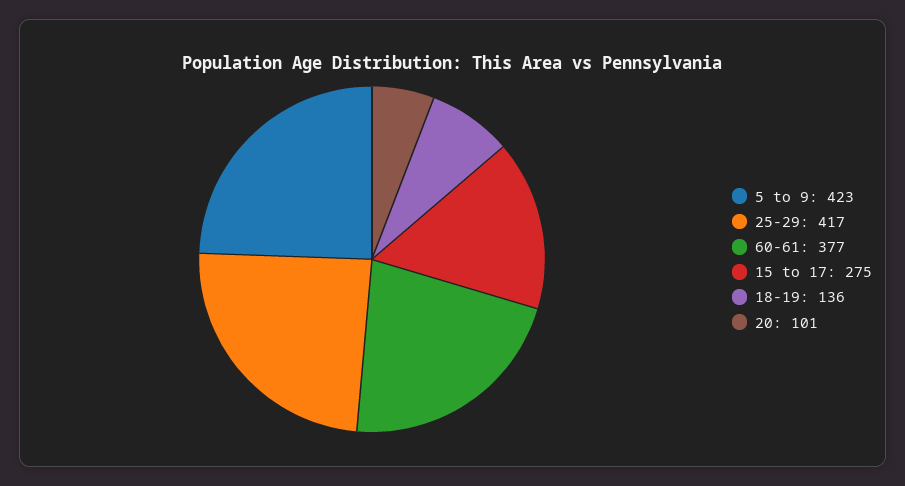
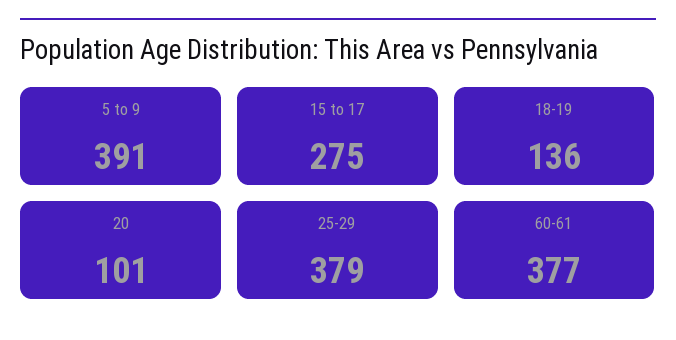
5 to 9: 423 -> 391
25-29: 417 -> 379

